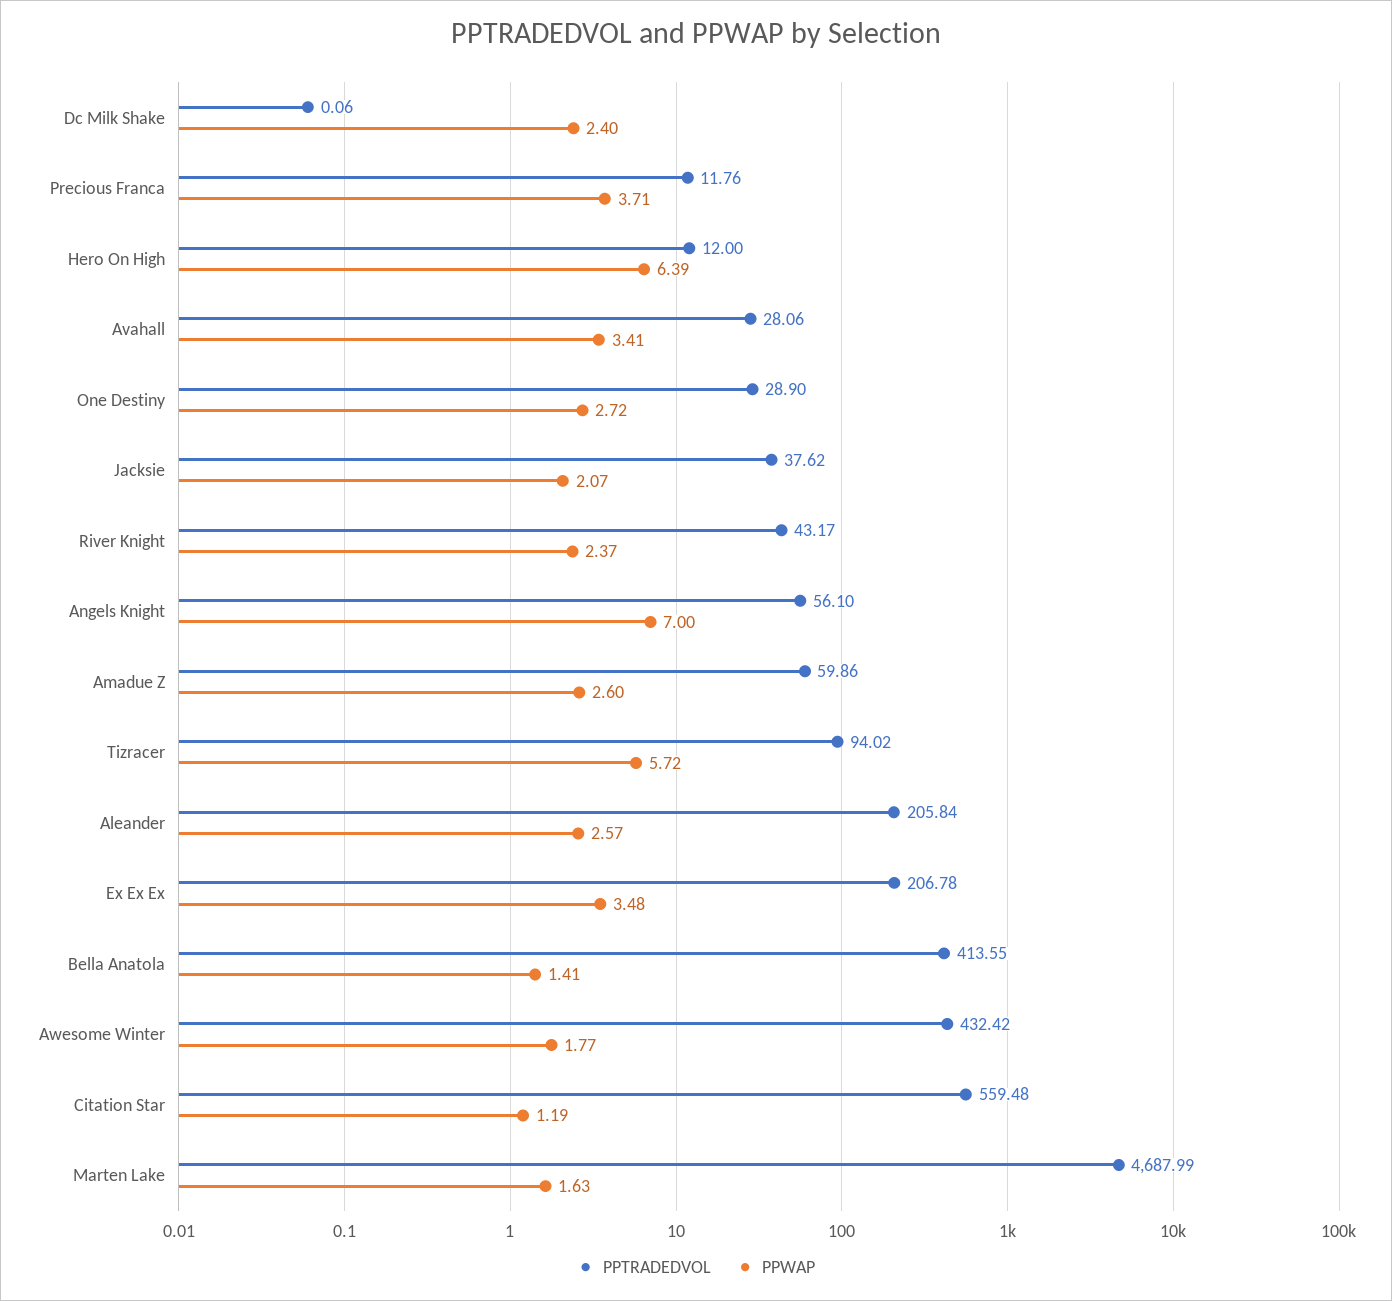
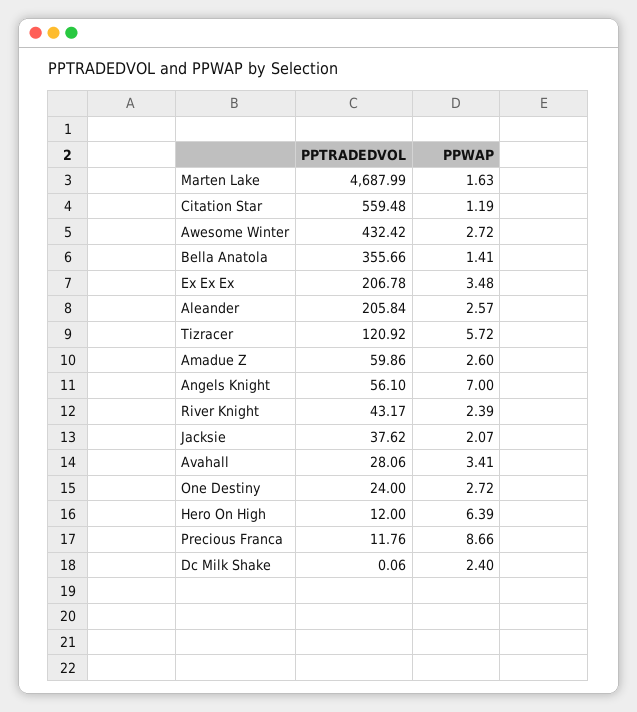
PPWAP, Precious Franca: 3.71 -> 8.66
PPTRADEDVOL, One Destiny: 28.9 -> 24
PPWAP, River Knight: 2.37 -> 2.39
PPTRADEDVOL, Tizracer: 94.02 -> 120.92
PPTRADEDVOL, Bella Anatola: 413.55 -> 355.66
PPWAP, Awesome Winter: 1.77 -> 2.72

